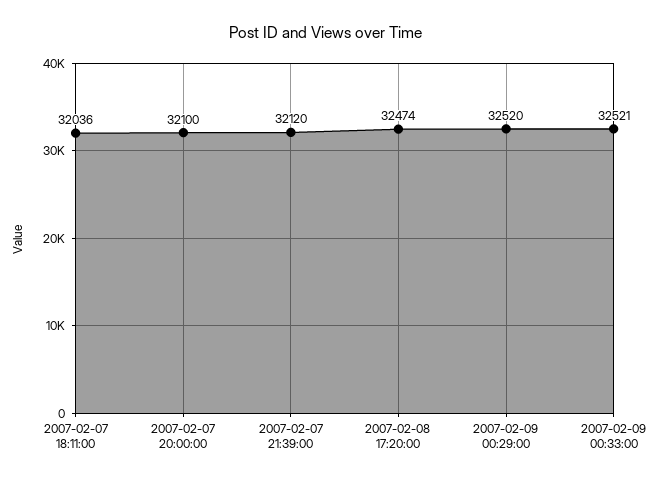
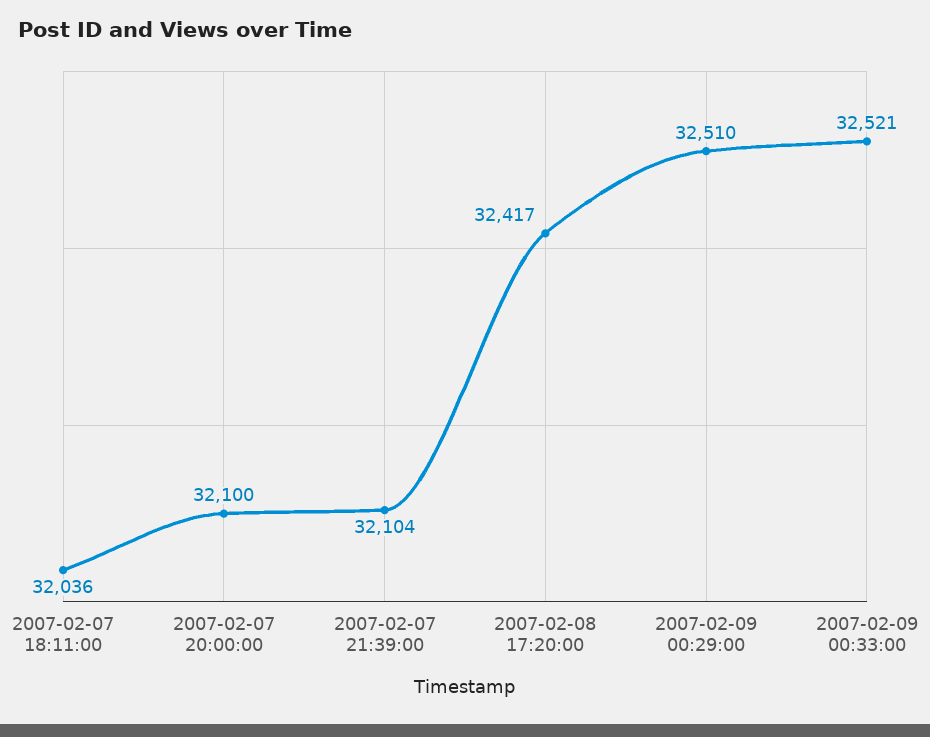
2007-02-07 21:39:00: 32120 -> 32104
2007-02-08 17:20:00: 32474 -> 32417
2007-02-09 00:29:00: 32520 -> 32510

